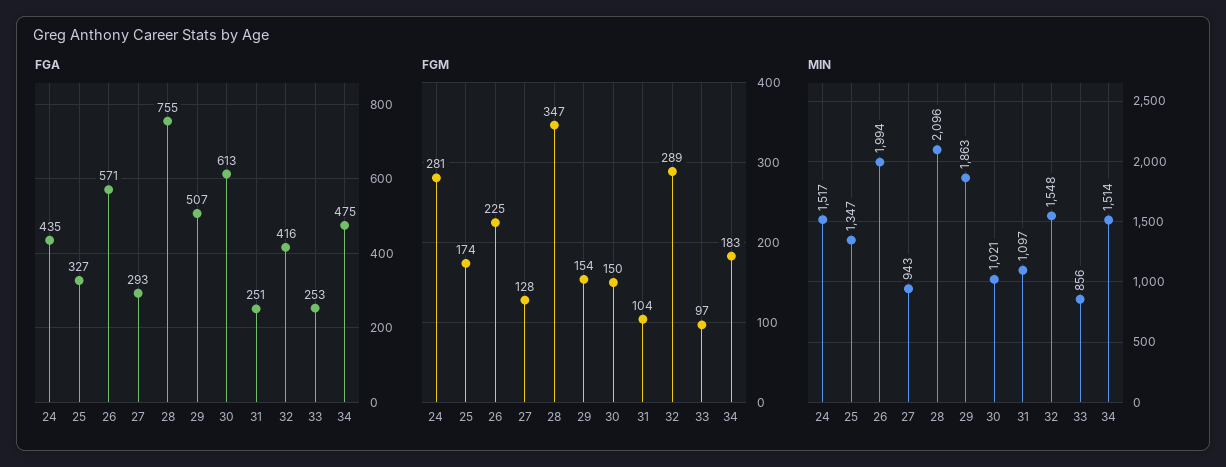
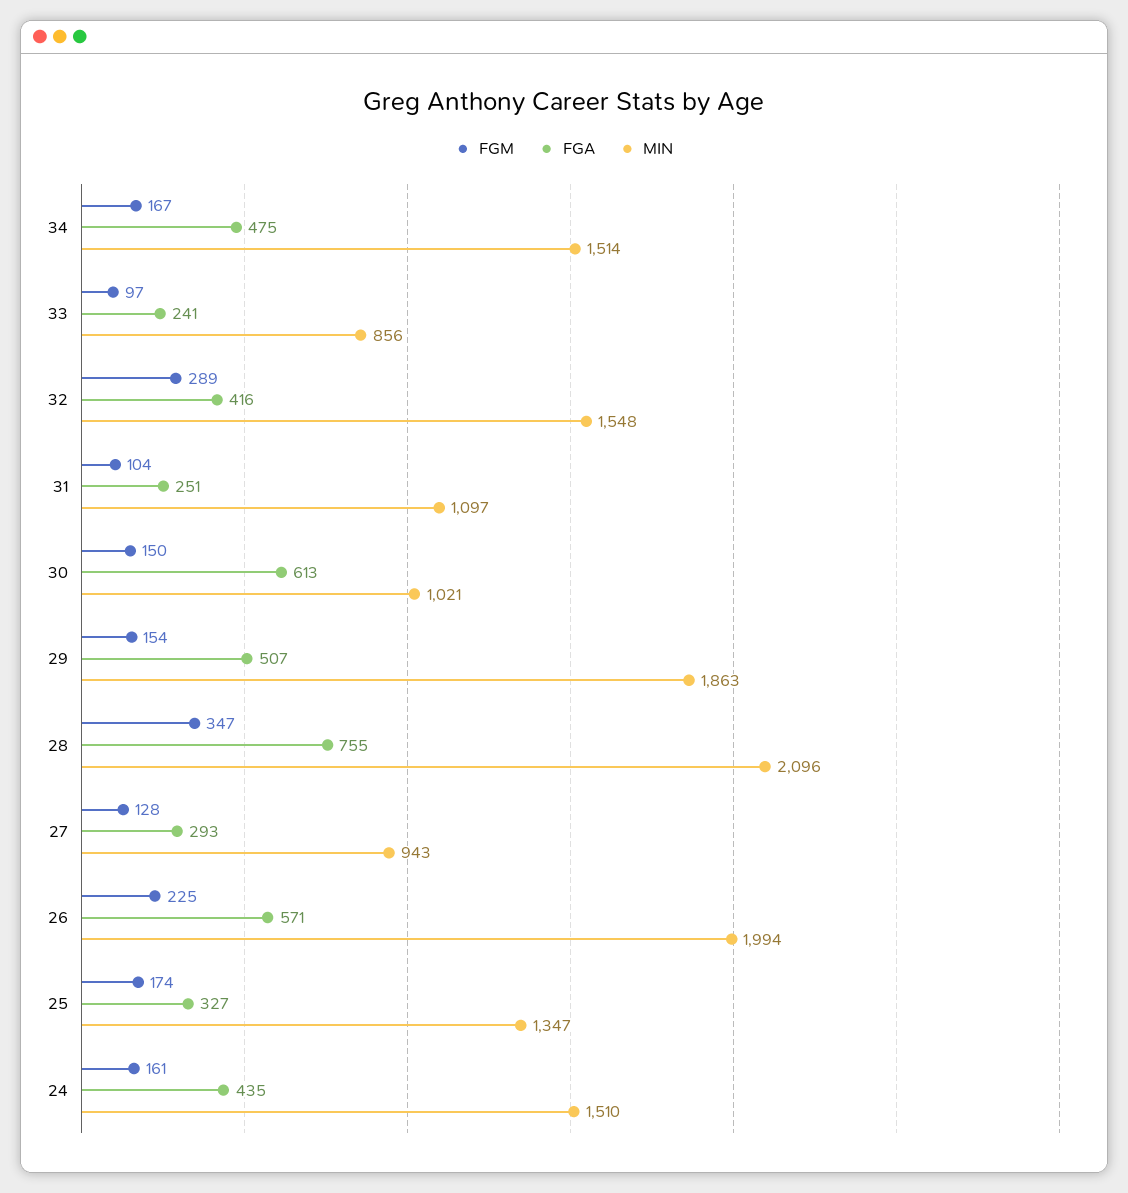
FGA, 33: 253 -> 241
FGM, 24: 281 -> 161
FGM, 34: 183 -> 167
MIN, 24: 1517 -> 1510

